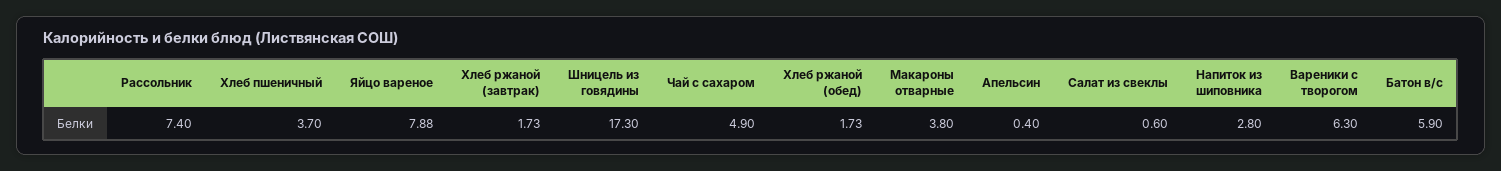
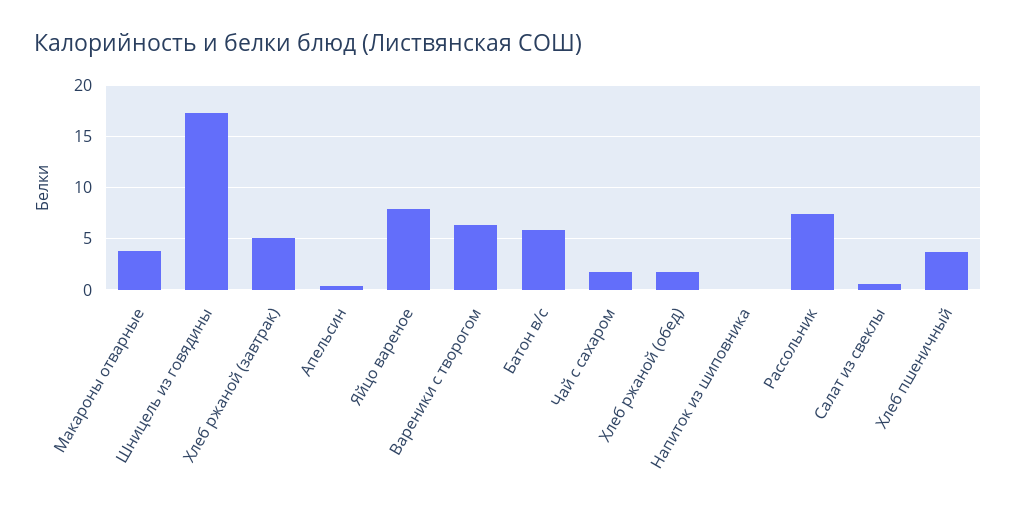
Хлеб ржаной (завтрак): 1.73 -> 5
Чай с сахаром: 4.9 -> 2
Напиток из шиповника: 2.8 -> 0

